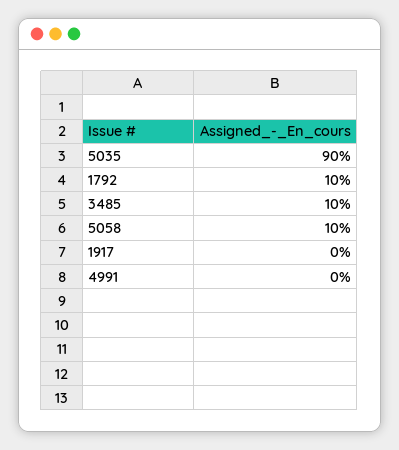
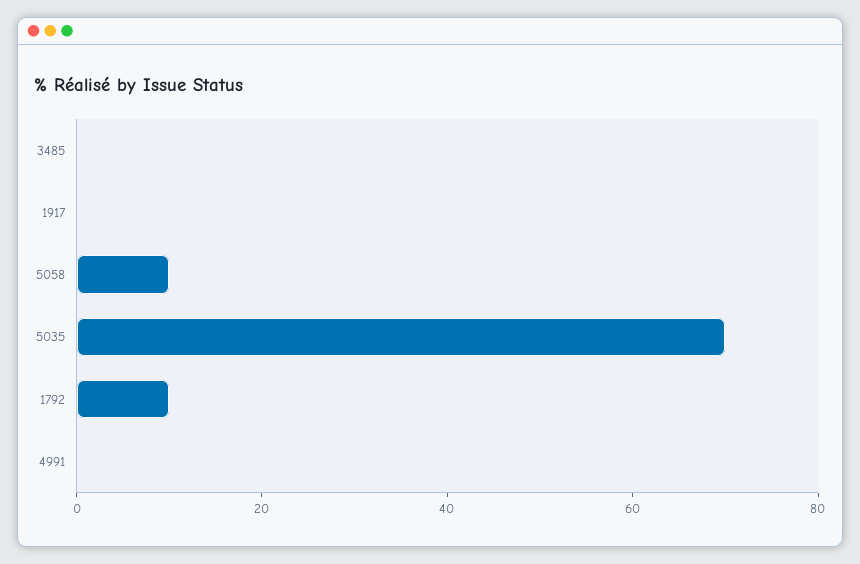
5035: 90 -> 70
3485: 10 -> 0

